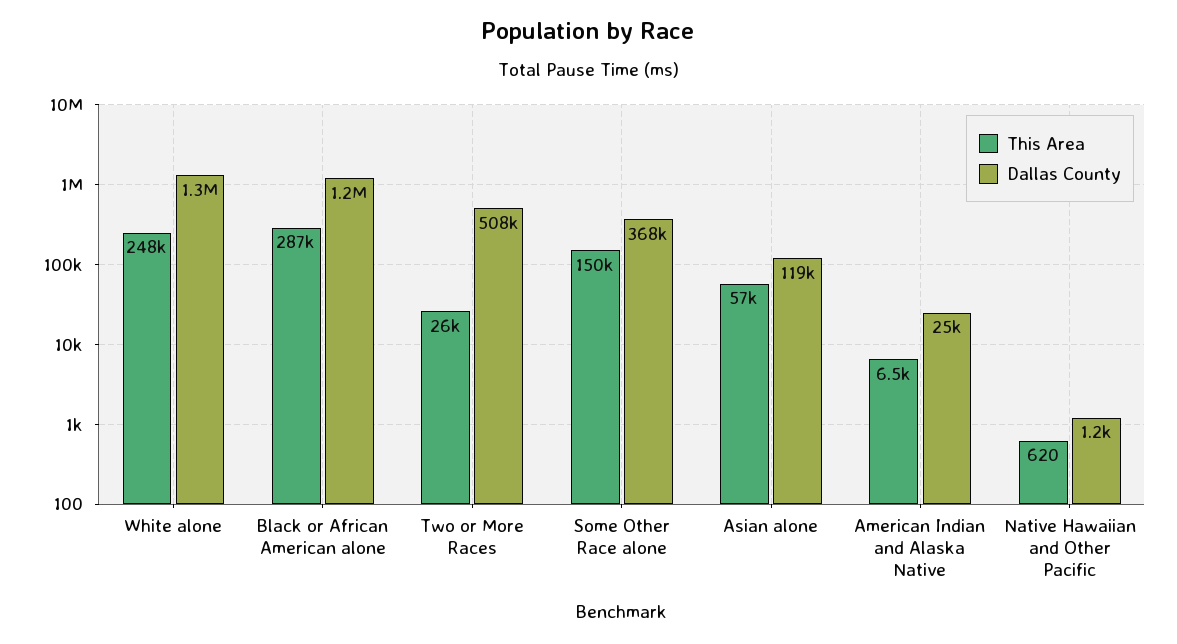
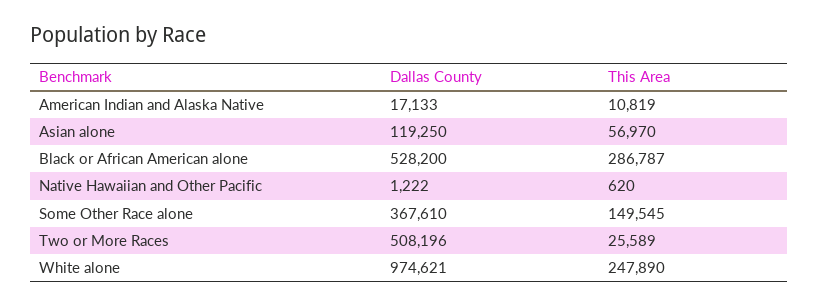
Dallas County, White alone: 1300000 -> 974621
Dallas County, Black or African American alone: 1200000 -> 528200
This Area, American Indian and Alaska Native: 6500 -> 10819
Dallas County, American Indian and Alaska Native: 25000 -> 17133

